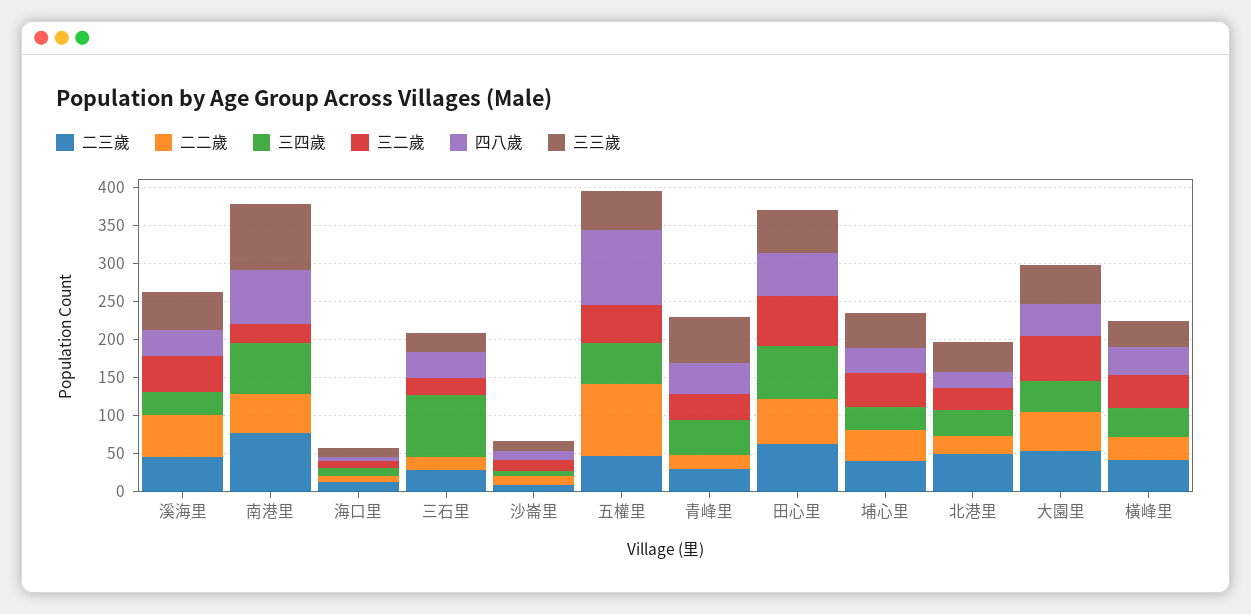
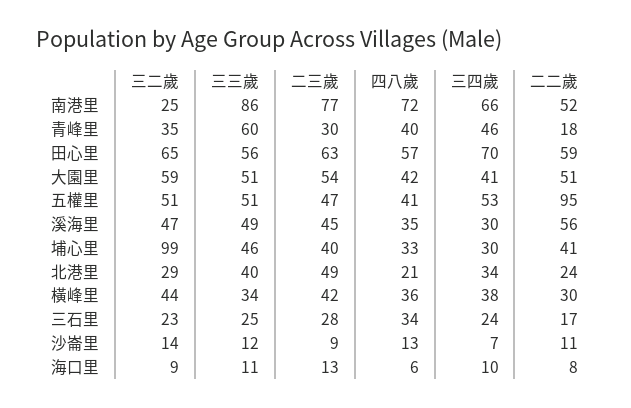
三四歲, 三石里: 75 -> 24
四八歲, 五權里: 100 -> 41
三二歲, 埔心里: 50 -> 99

